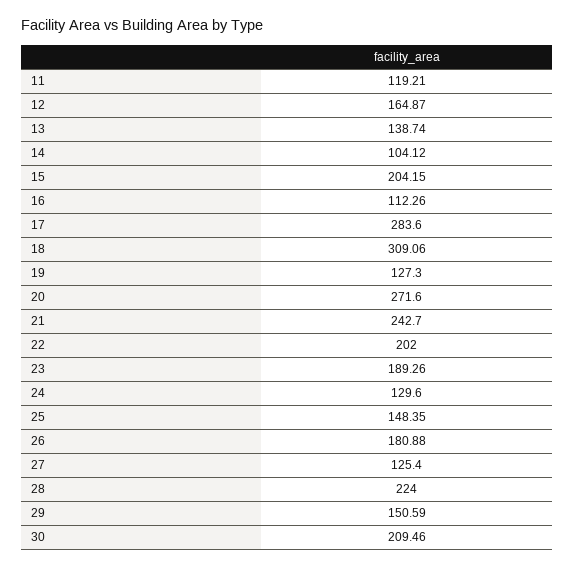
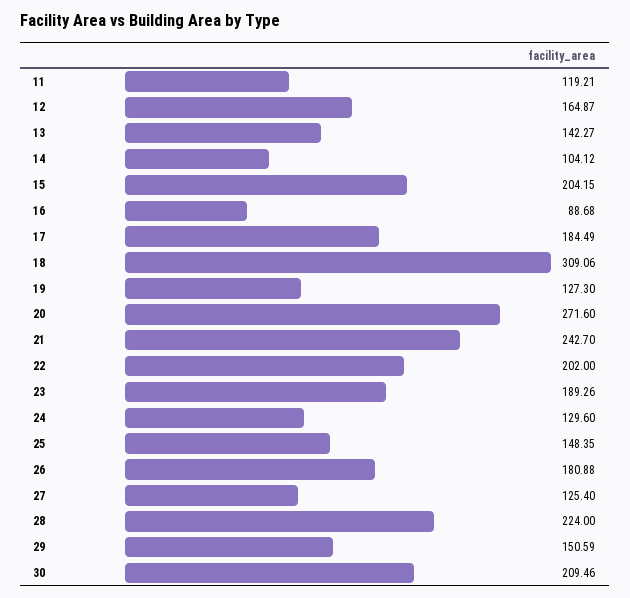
13: 138.74 -> 142.27
16: 112.26 -> 88.68
17: 283.6 -> 184.49

